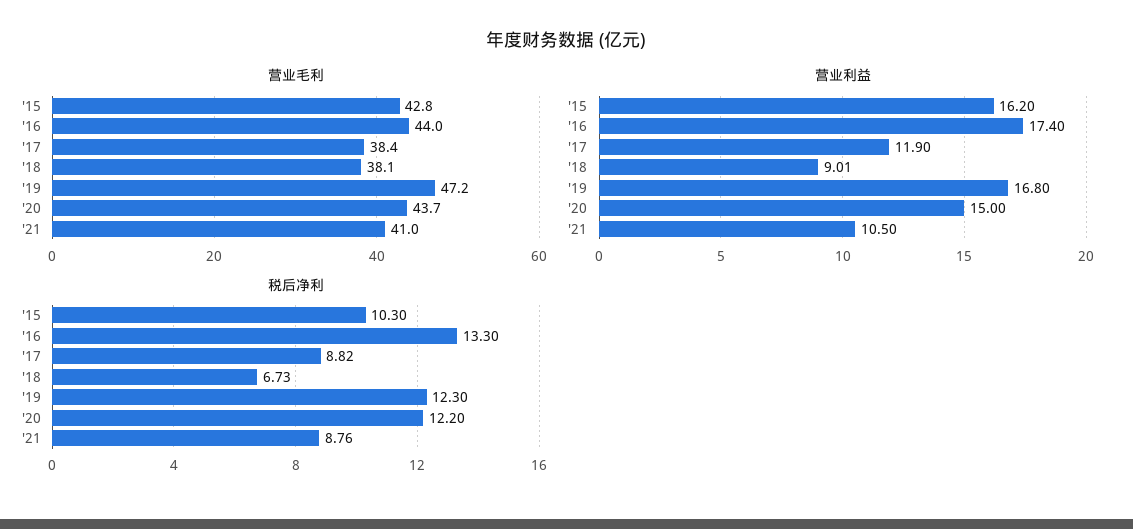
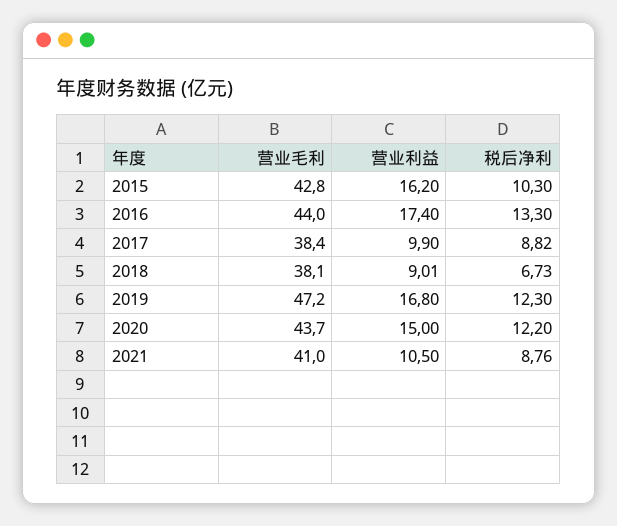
营业利益, '17: 11.9 -> 9.9

